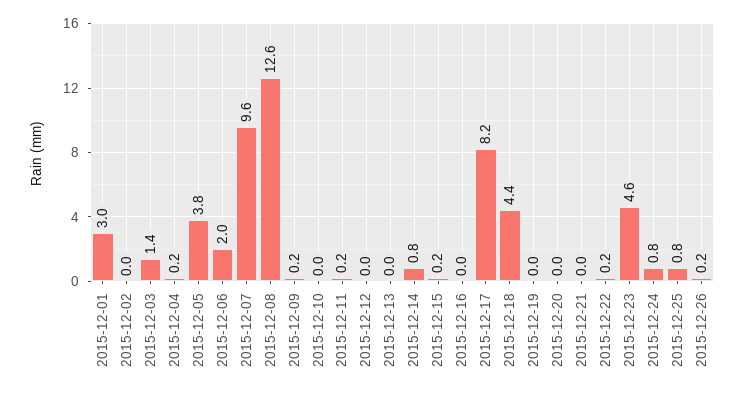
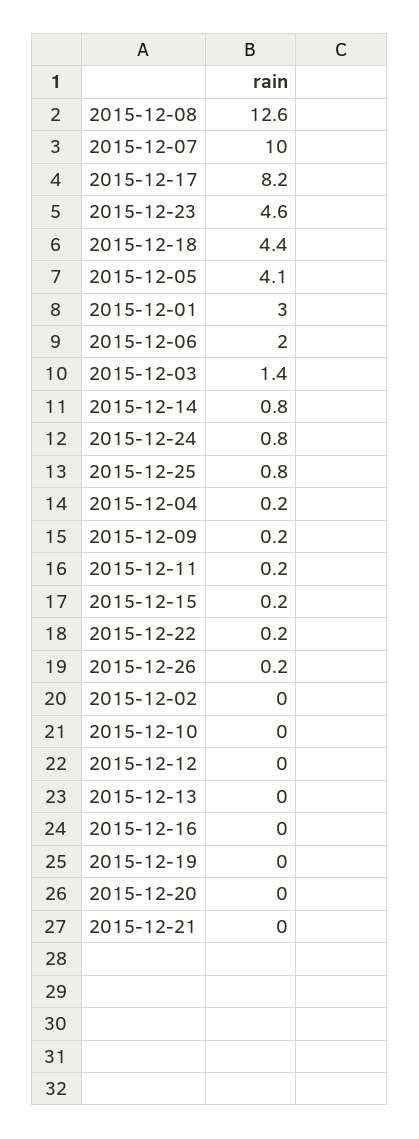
2015-12-05: 3.8 -> 4.1
2015-12-07: 9.6 -> 10

